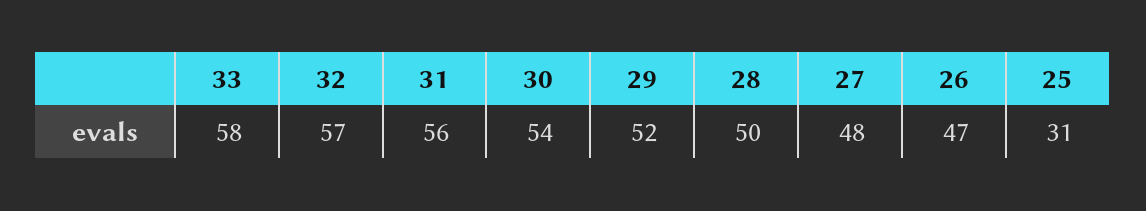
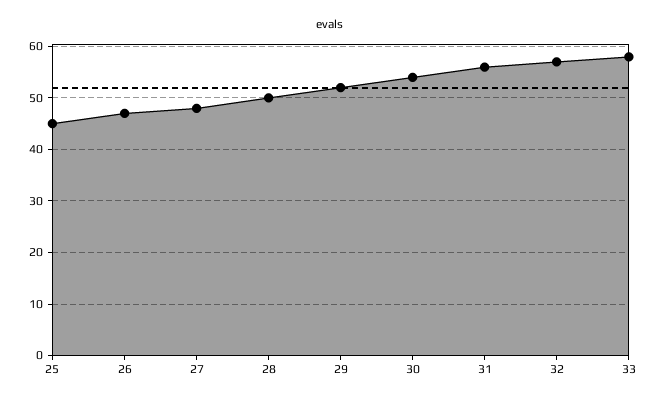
25: 31 -> 45

